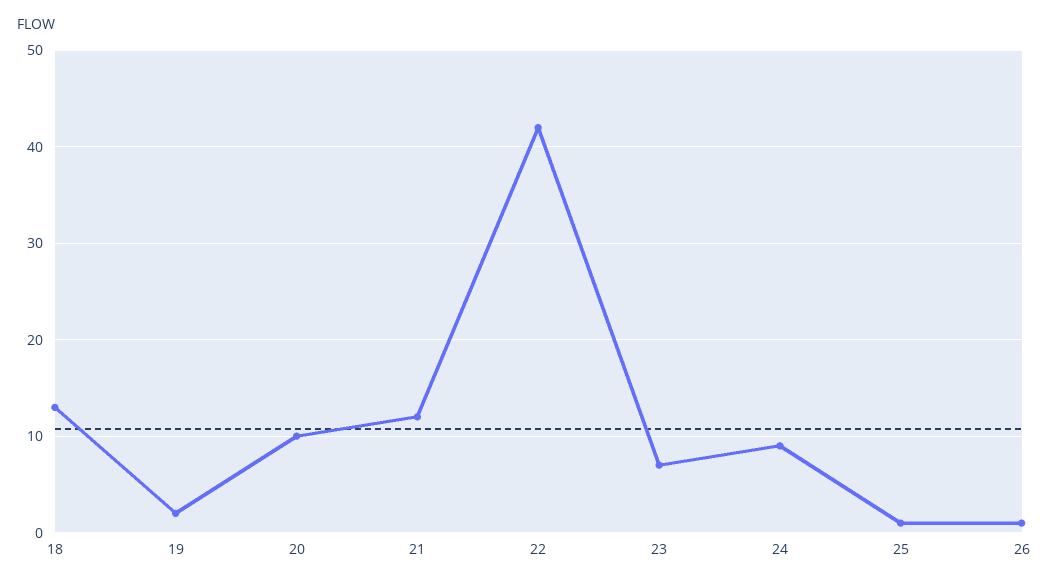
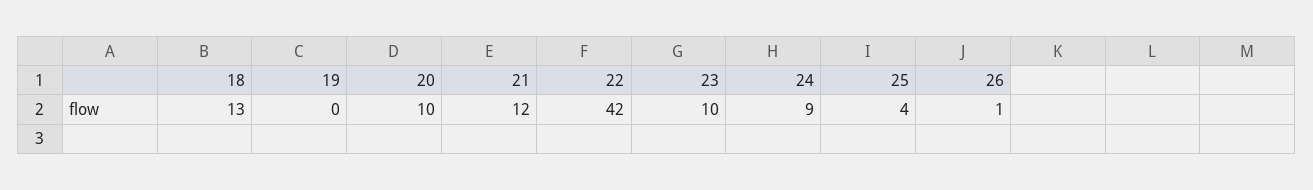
19: 2 -> 0
23: 7 -> 10
25: 1 -> 4

